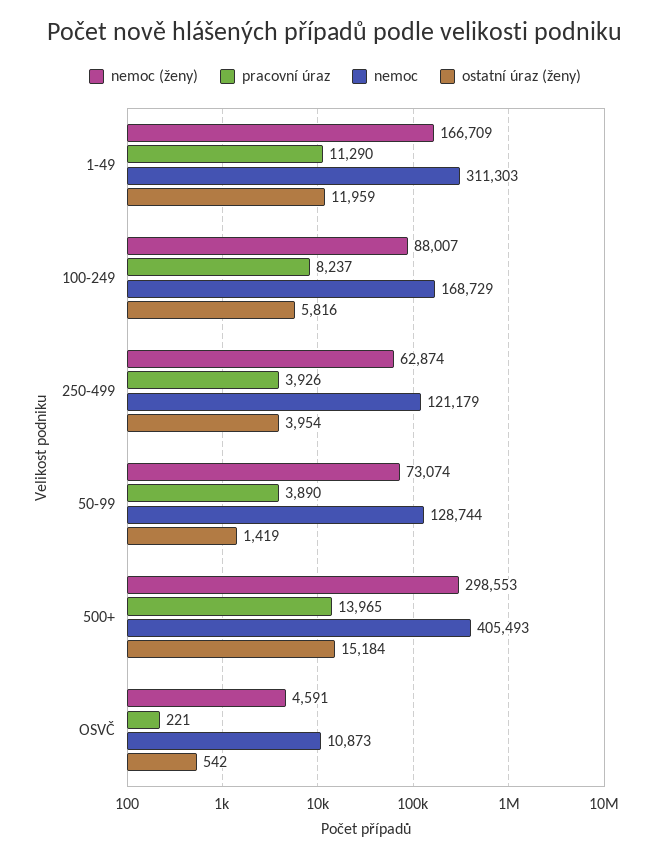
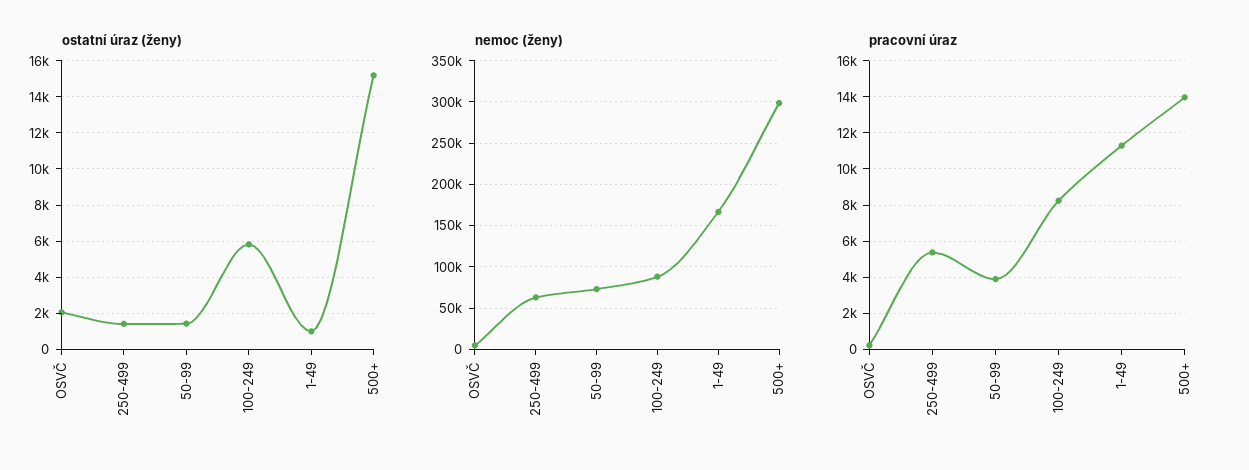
nemoc, 1-49: 311303 -> none
ostatní úraz (ženy), 1-49: 11959 -> 1000
nemoc, 100-249: 168729 -> none
pracovní úraz, 250-499: 3926 -> 5500
nemoc, 250-499: 121179 -> none
ostatní úraz (ženy), 250-499: 3954 -> 1500
nemoc, 50-99: 128744 -> none
nemoc, 500+: 405493 -> none
nemoc, OSVČ: 10873 -> none
ostatní úraz (ženy), OSVČ: 542 -> 2000

